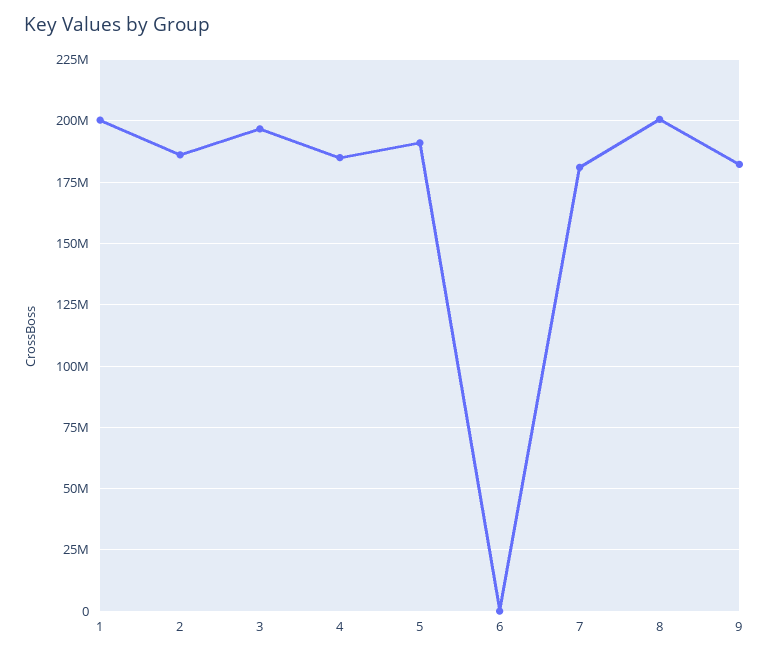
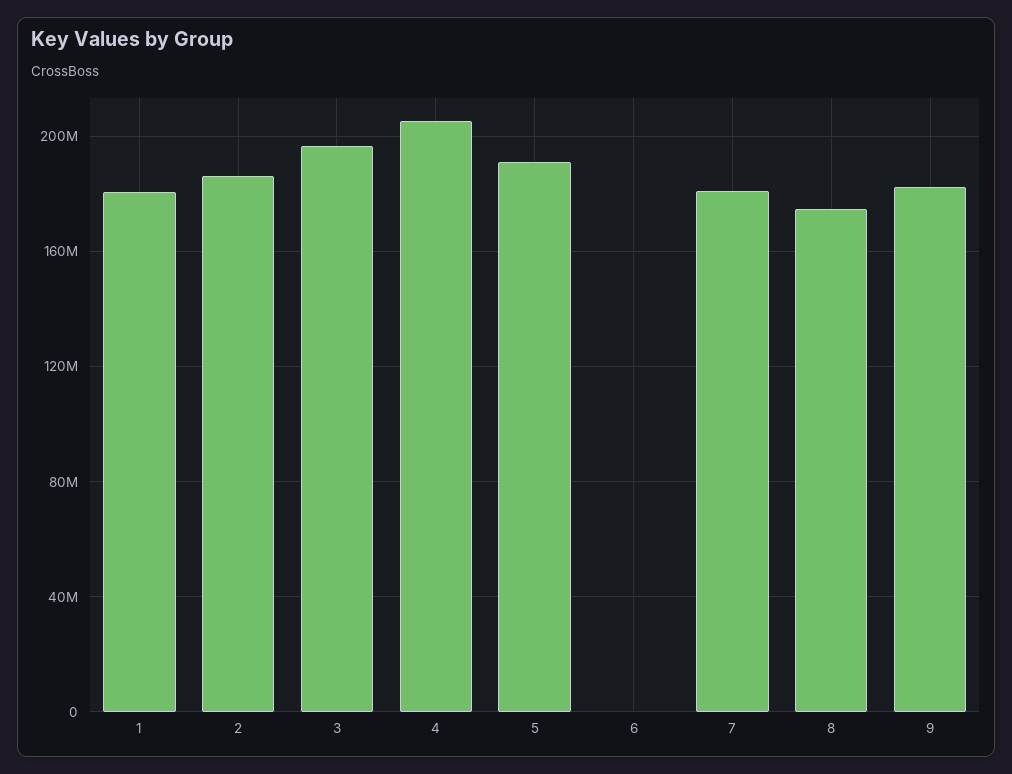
1: 200000000 -> 180000000
4: 185000000 -> 205000000
8: 200000000 -> 175000000

